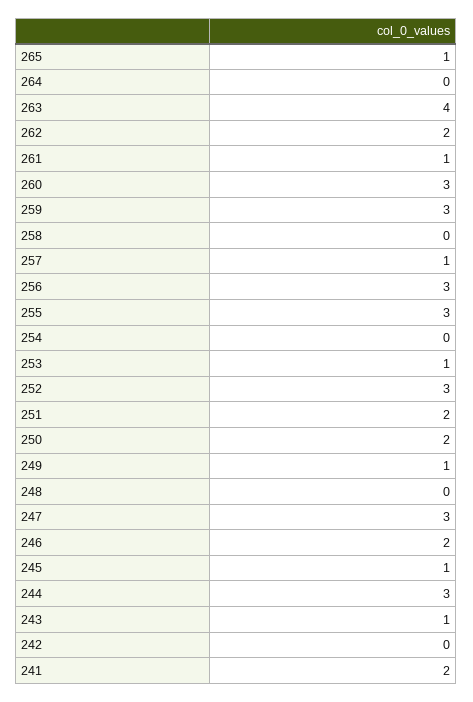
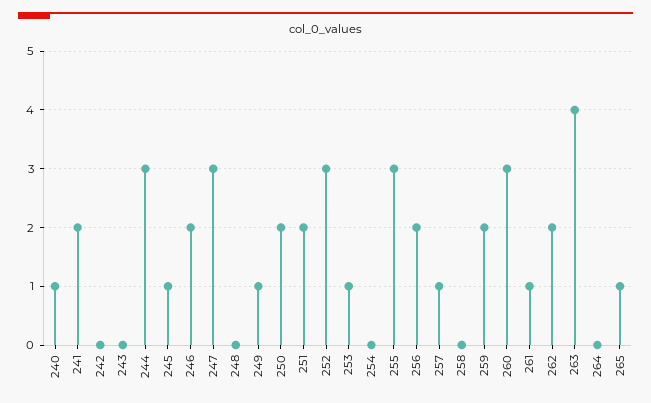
259: 3 -> 2
256: 3 -> 2
243: 1 -> 0
240: none -> 1

